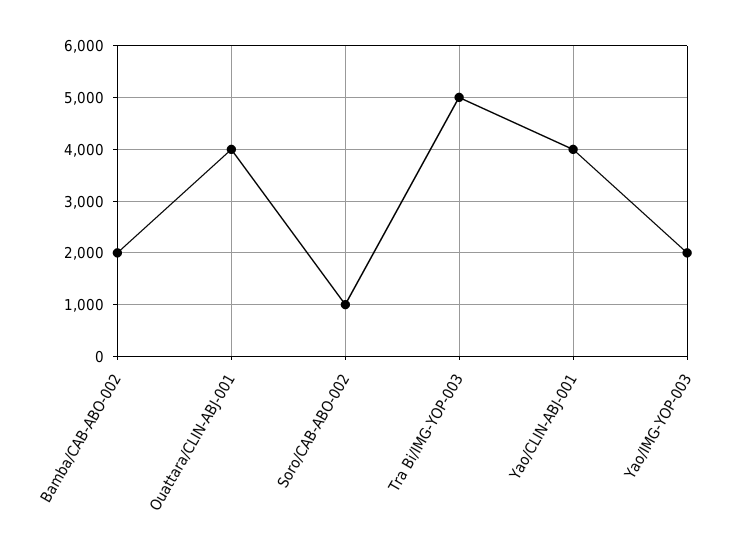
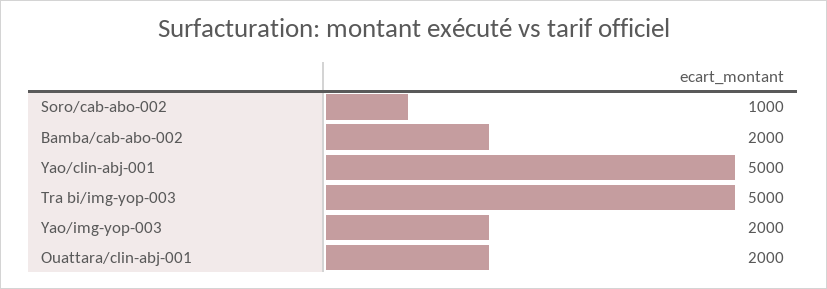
Ouattara/CLIN-ABJ-001: 4000 -> 2000
Yao/CLIN-ABJ-001: 4000 -> 5000

